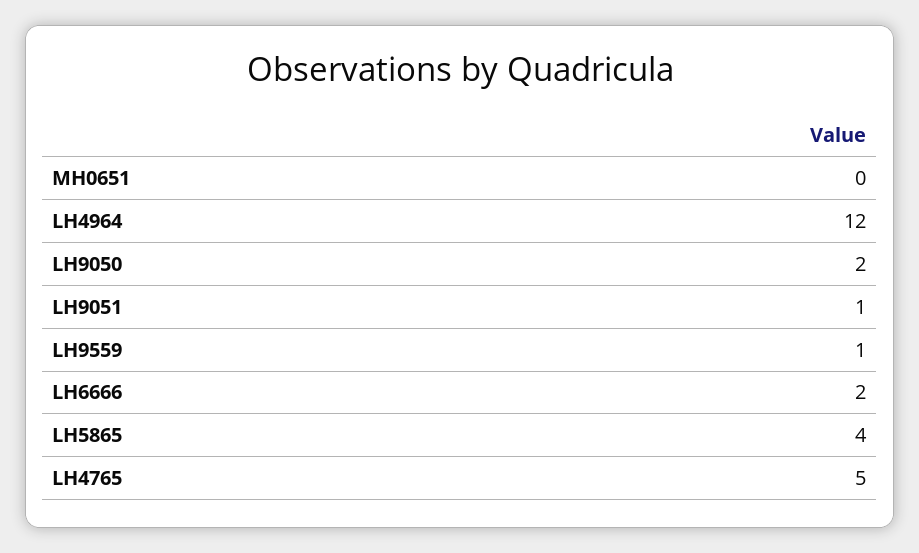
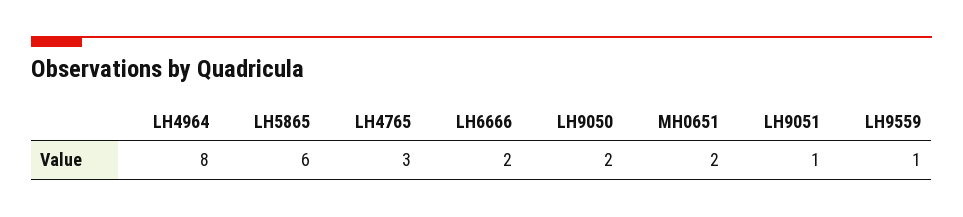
MH0651: 0 -> 2
LH4964: 12 -> 8
LH5865: 4 -> 6
LH4765: 5 -> 3

